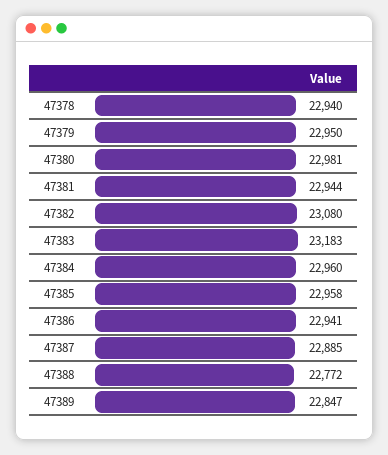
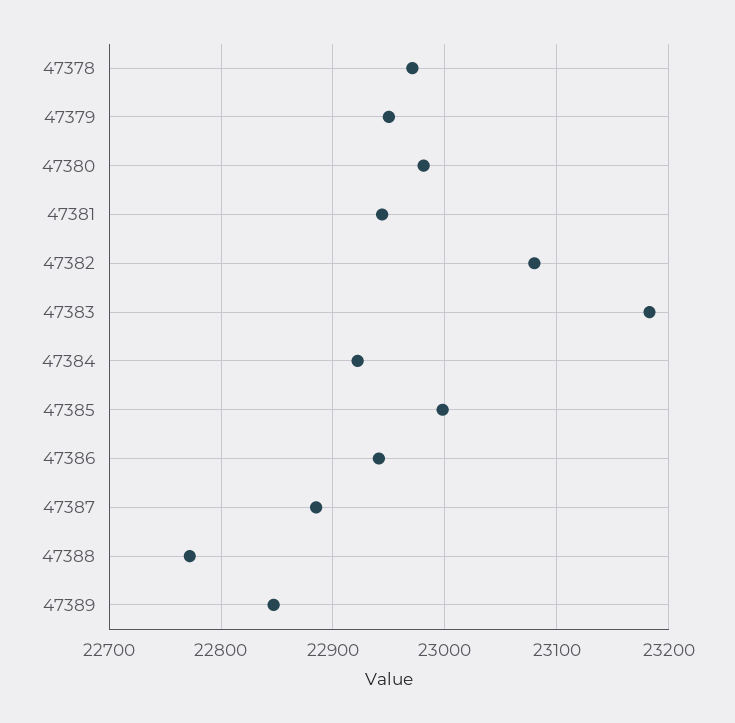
47378: 22940 -> 22970
47384: 22960 -> 22920
47385: 22958 -> 23000

